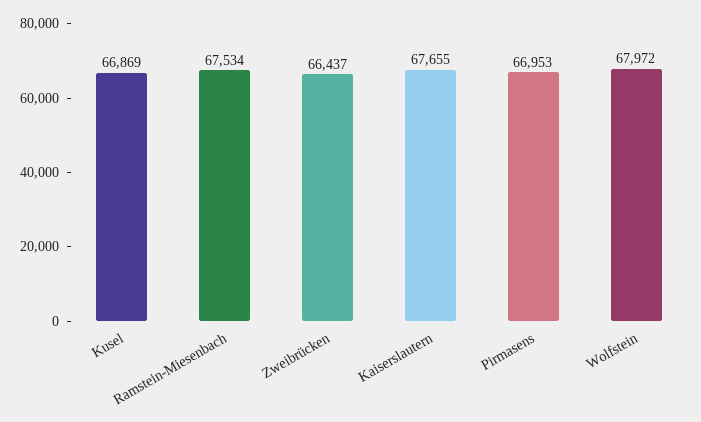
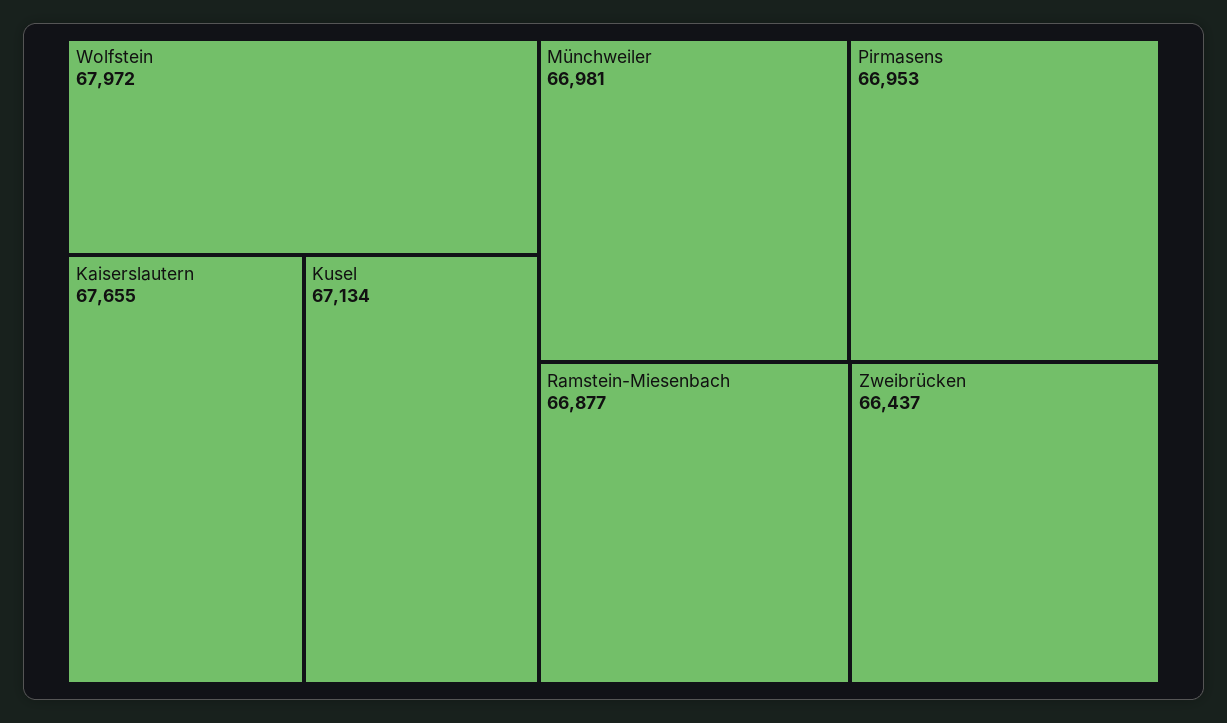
Kusel: 66869 -> 67134
Ramstein-Miesenbach: 67534 -> 66877
Münchweiler: none -> 66981

